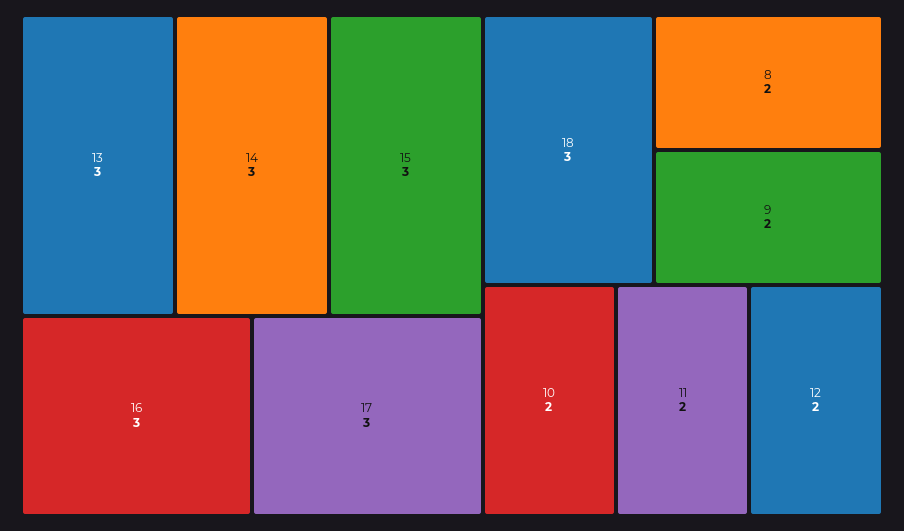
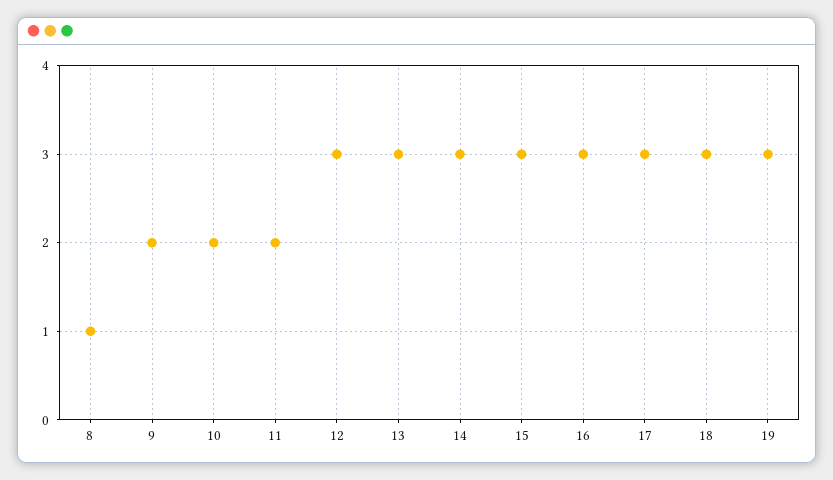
8: 2 -> 1
12: 2 -> 3
19: none -> 3

